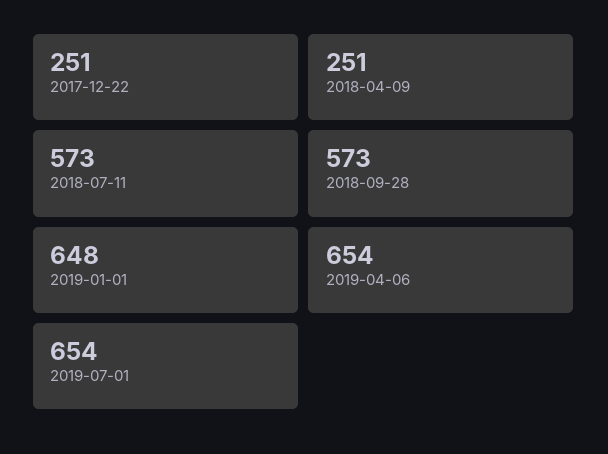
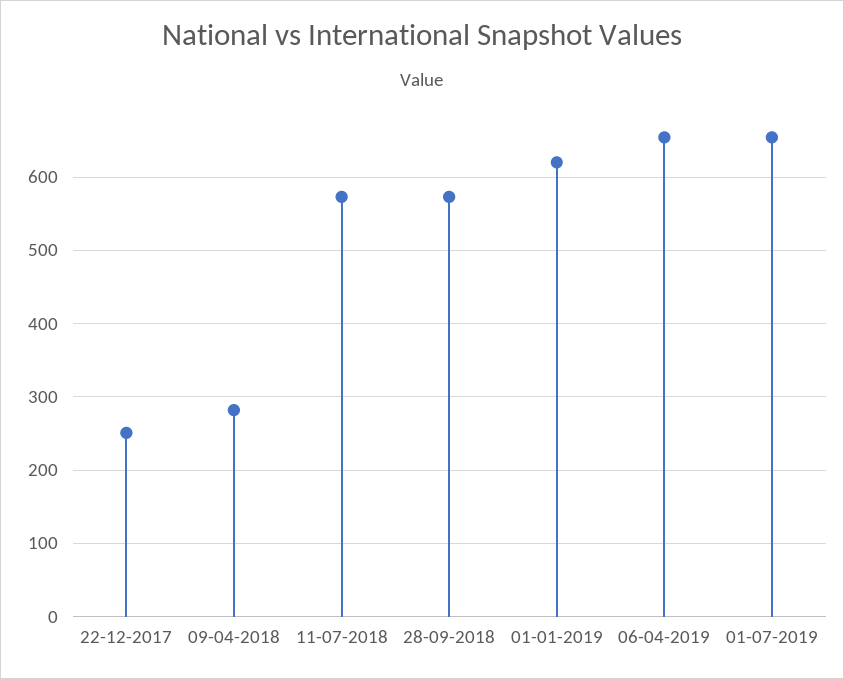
2018-04-09: 251 -> 280
2019-01-01: 648 -> 620

